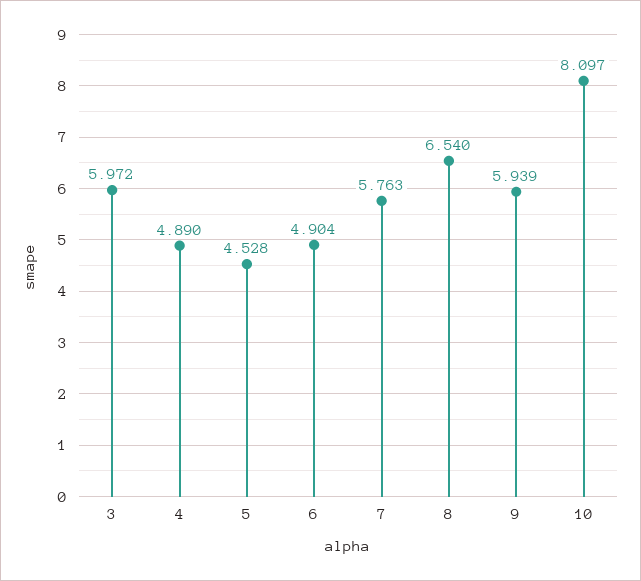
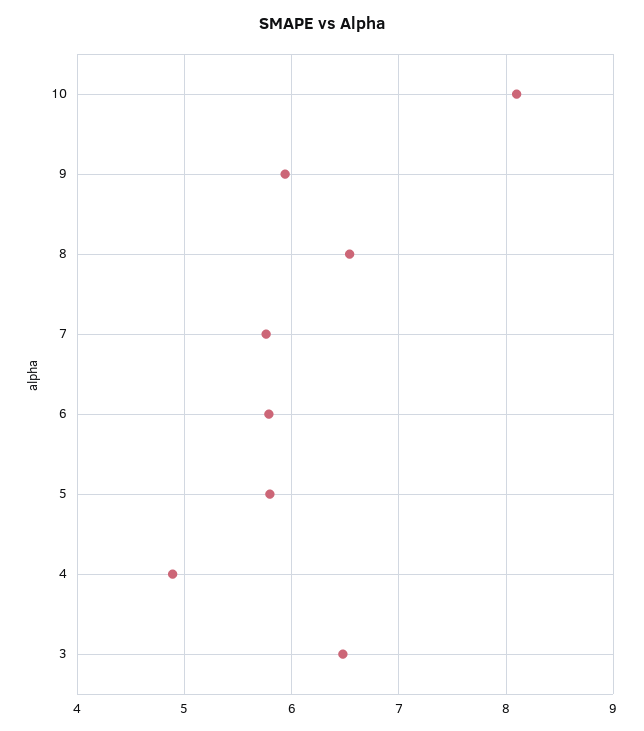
3: 5.972 -> 6.5
5: 4.528 -> 5.8
6: 4.904 -> 5.8

